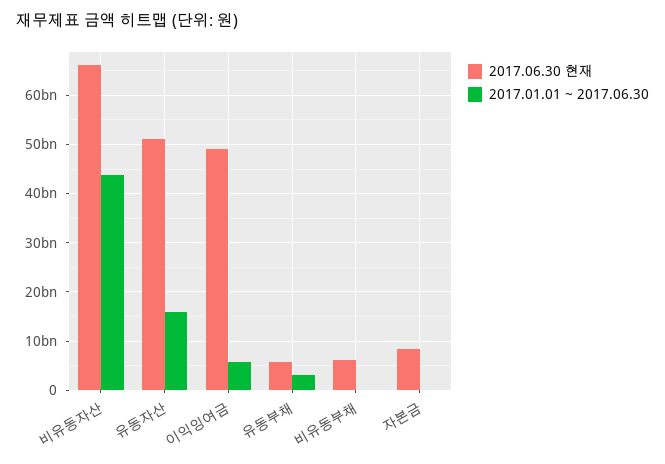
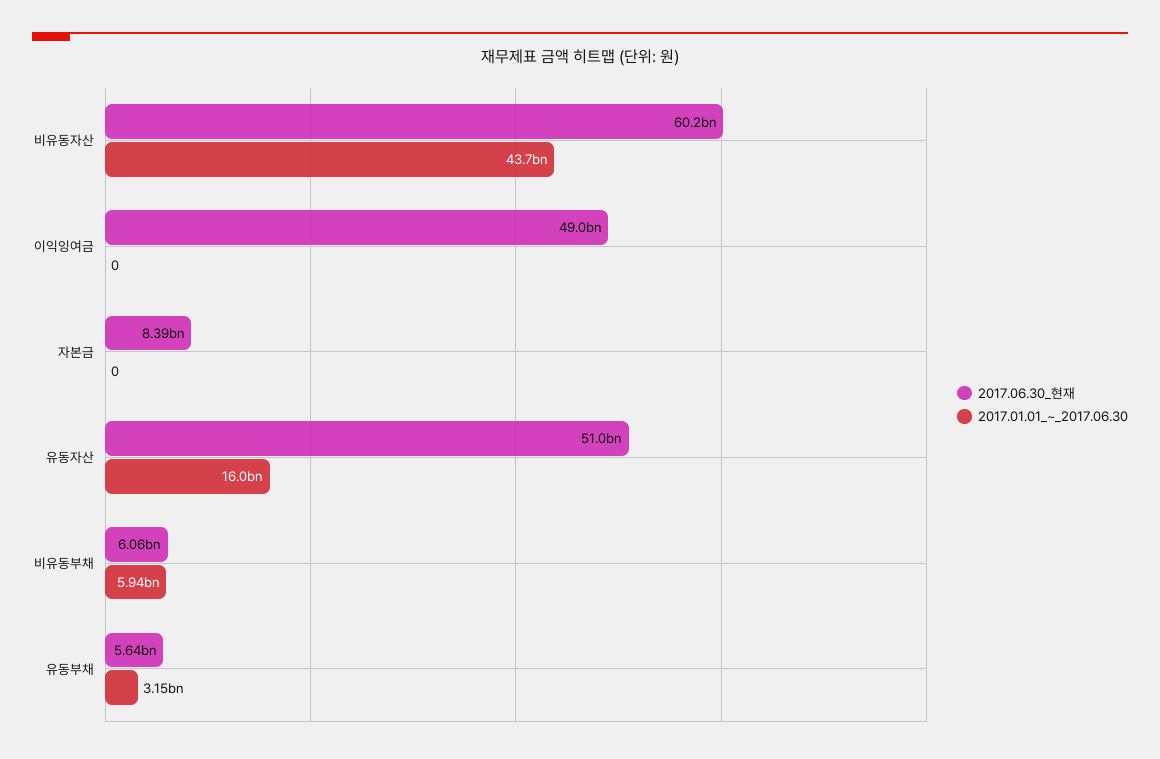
2017.06.30 현재, 비유동자산: 66000000000 -> 60200000000
2017.01.01 ~ 2017.06.30, 이익잉여금: 6000000000 -> 0
2017.01.01 ~ 2017.06.30, 비유동부채: 0 -> 5940000000

